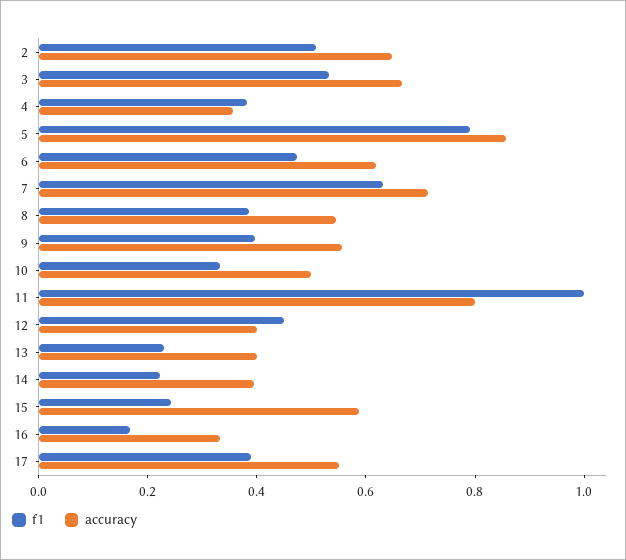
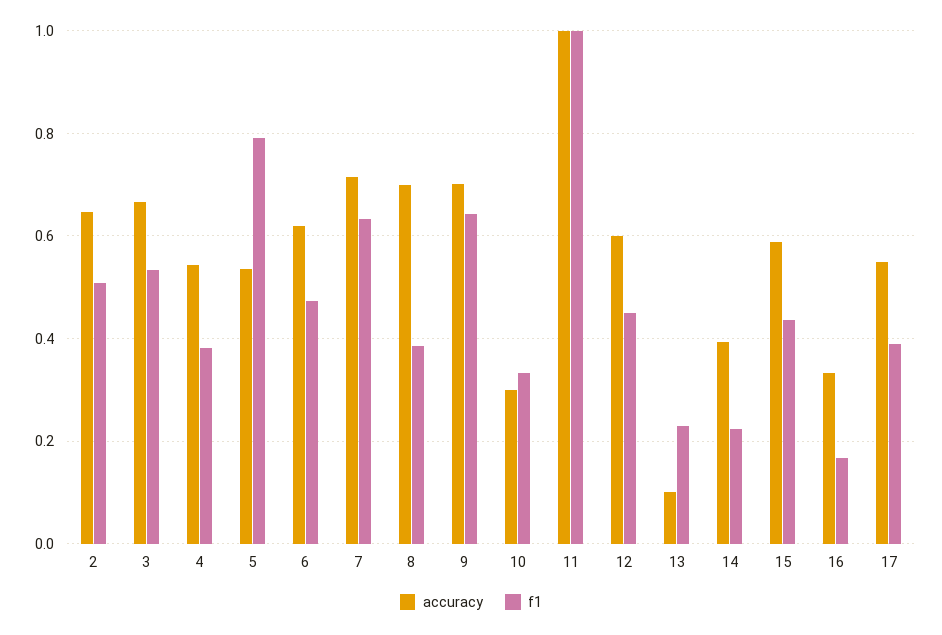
accuracy, 4: 0.35 -> 0.54
accuracy, 5: 0.85 -> 0.54
accuracy, 8: 0.55 -> 0.7
f1, 9: 0.4 -> 0.64
accuracy, 9: 0.55 -> 0.7
accuracy, 10: 0.5 -> 0.3
accuracy, 11: 0.8 -> 1
accuracy, 12: 0.4 -> 0.6
accuracy, 13: 0.4 -> 0.1
f1, 15: 0.25 -> 0.44

